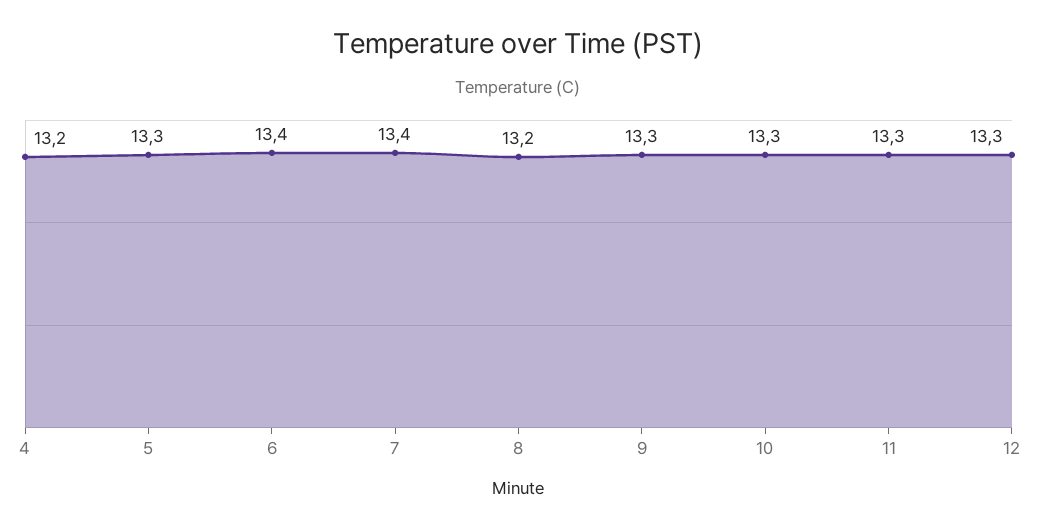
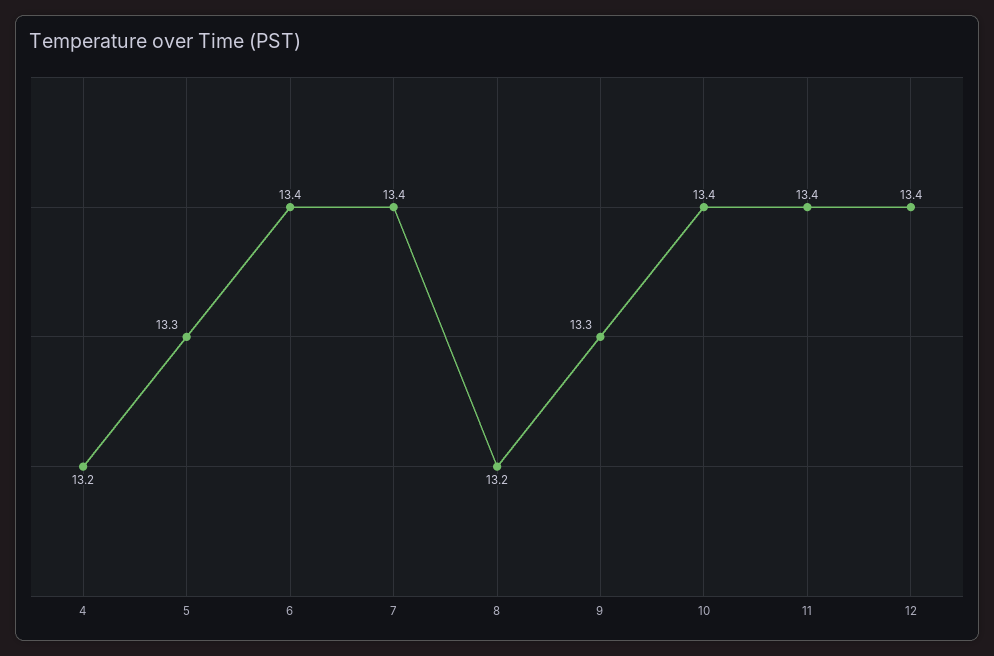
10: 13.3 -> 13.4
11: 13.3 -> 13.4
12: 13.3 -> 13.4

